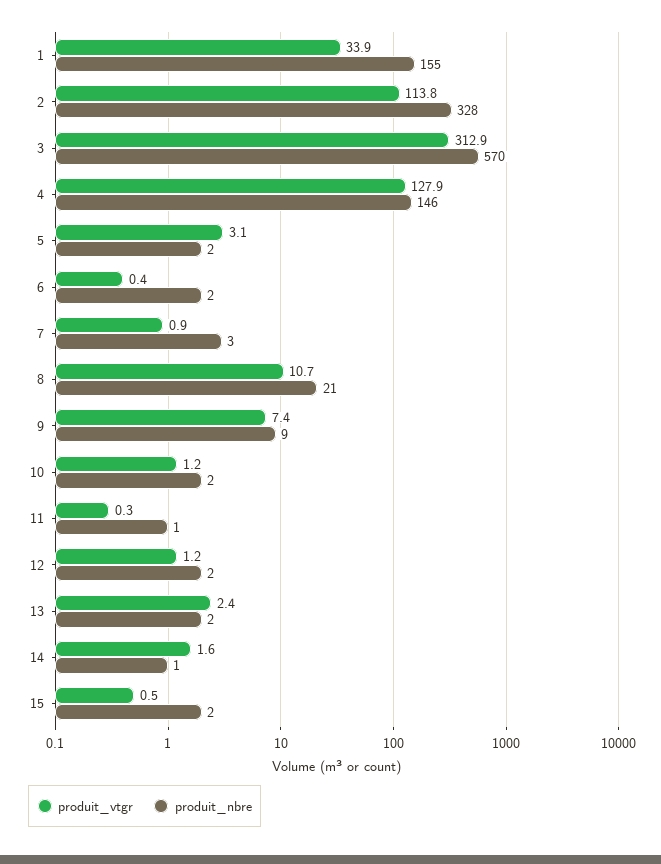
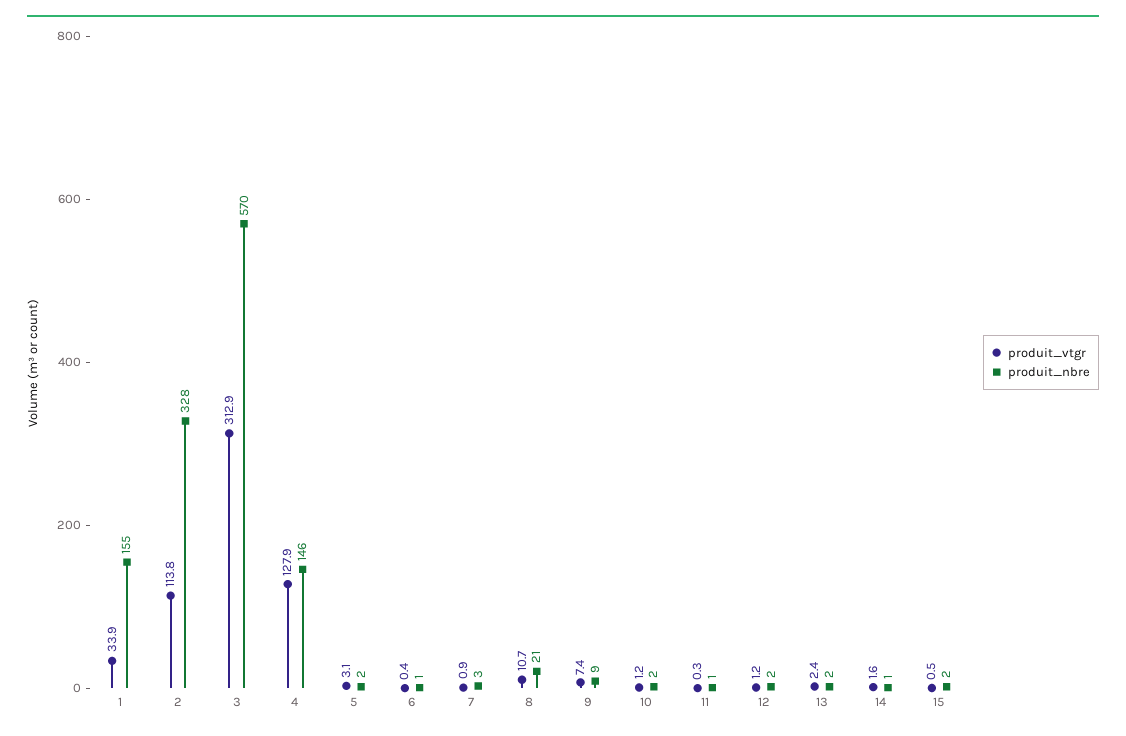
produit_nbre, 6: 2 -> 1

